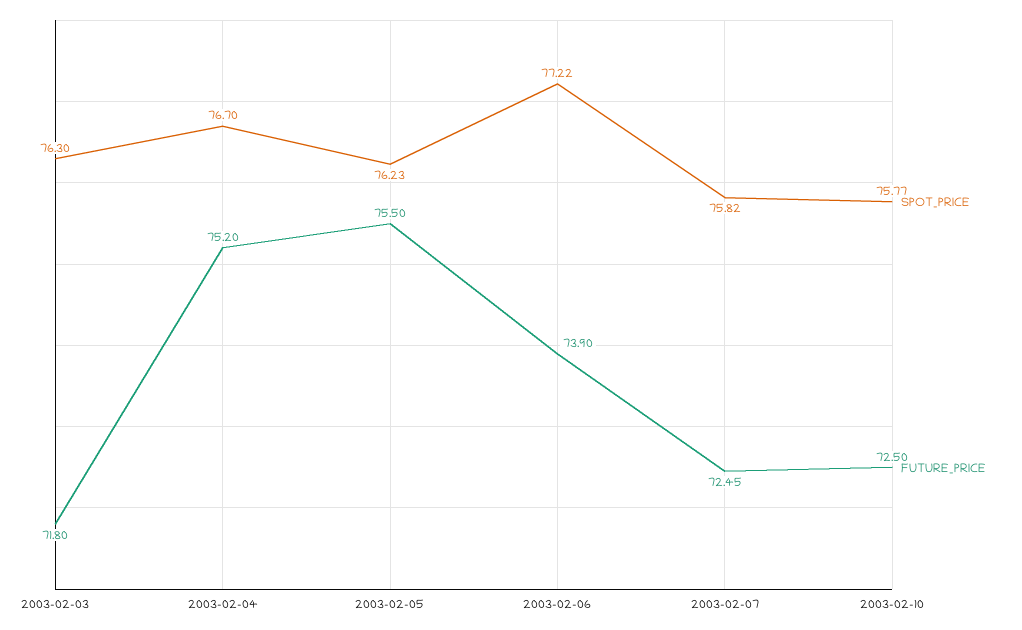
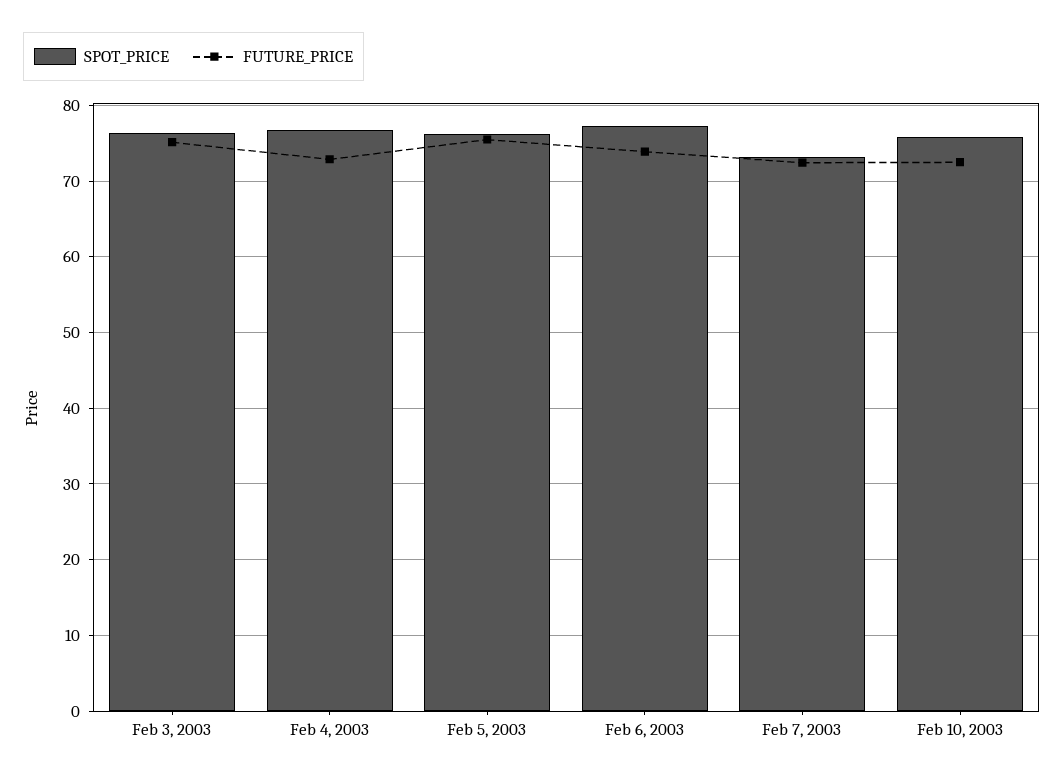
FUTURE_PRICE, 2003-02-03: 71.8 -> 75
FUTURE_PRICE, 2003-02-04: 75.2 -> 73
SPOT_PRICE, 2003-02-07: 75.82 -> 73

